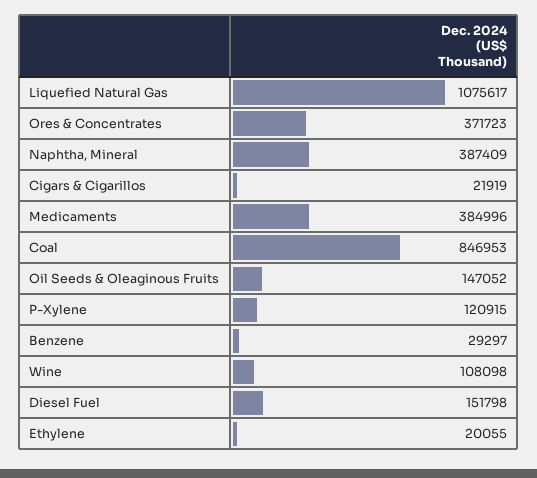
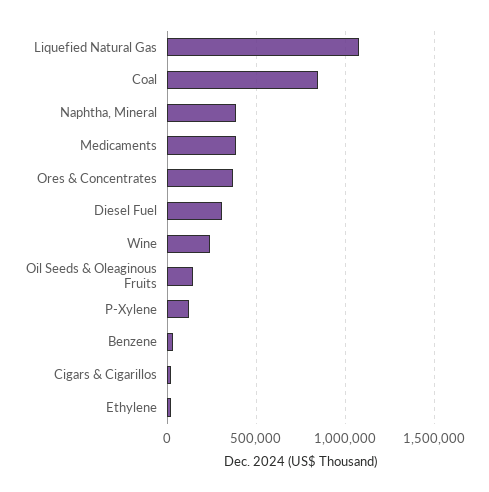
Wine: 108098 -> 250000
Diesel Fuel: 151798 -> 300000

